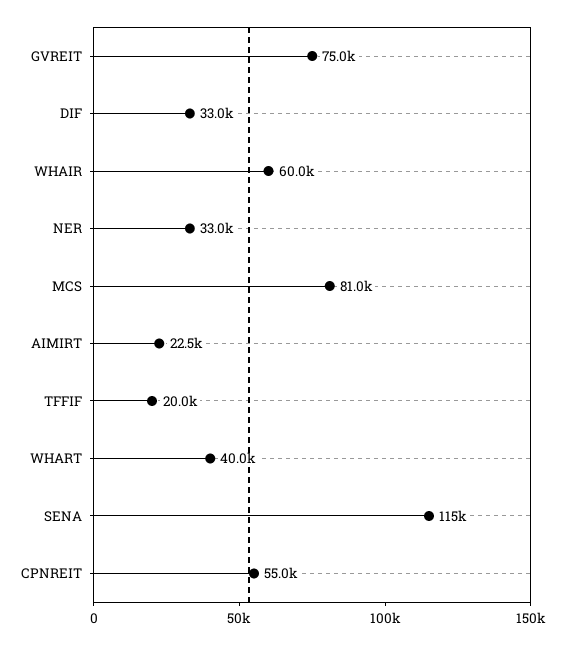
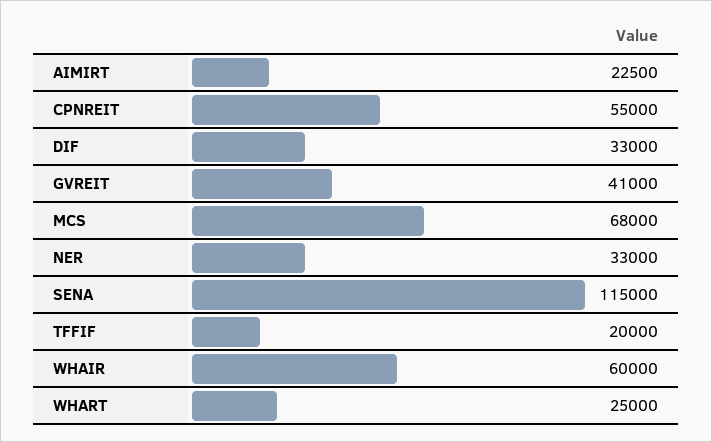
GVREIT: 75000 -> 41000
MCS: 81000 -> 68000
WHART: 40000 -> 25000

